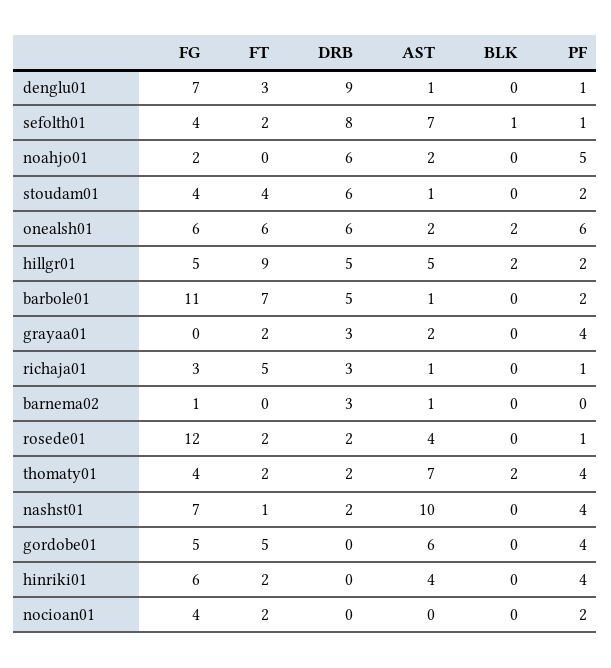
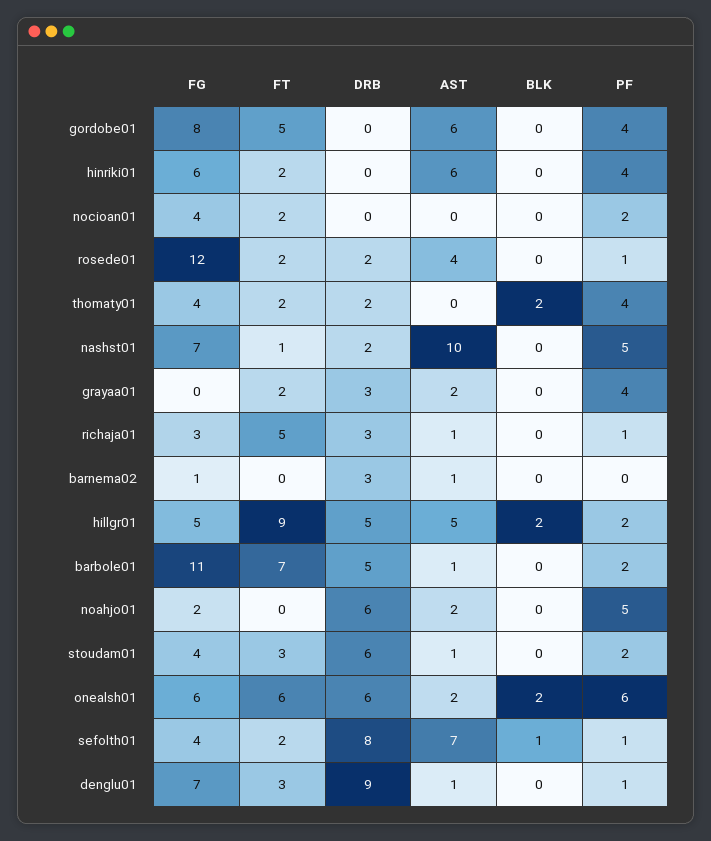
FT, stoudam01: 4 -> 3
AST, thomaty01: 7 -> 0
PF, nashst01: 4 -> 5
FG, gordobe01: 5 -> 8
AST, hinriki01: 4 -> 6

